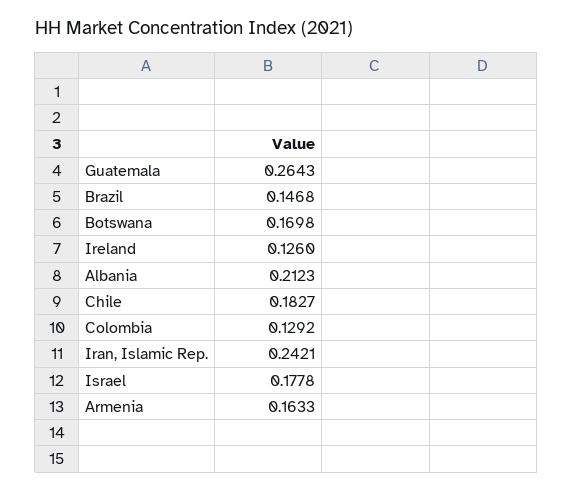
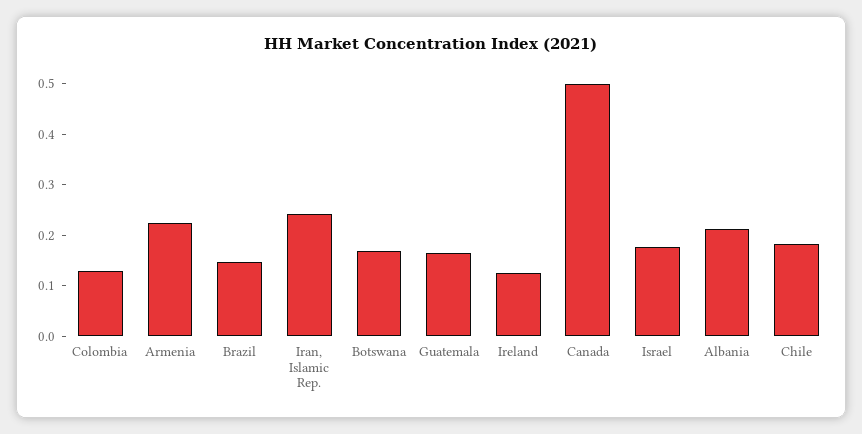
Guatemala: 0.2643 -> 0.16
Armenia: 0.1633 -> 0.22
Canada: none -> 0.5

